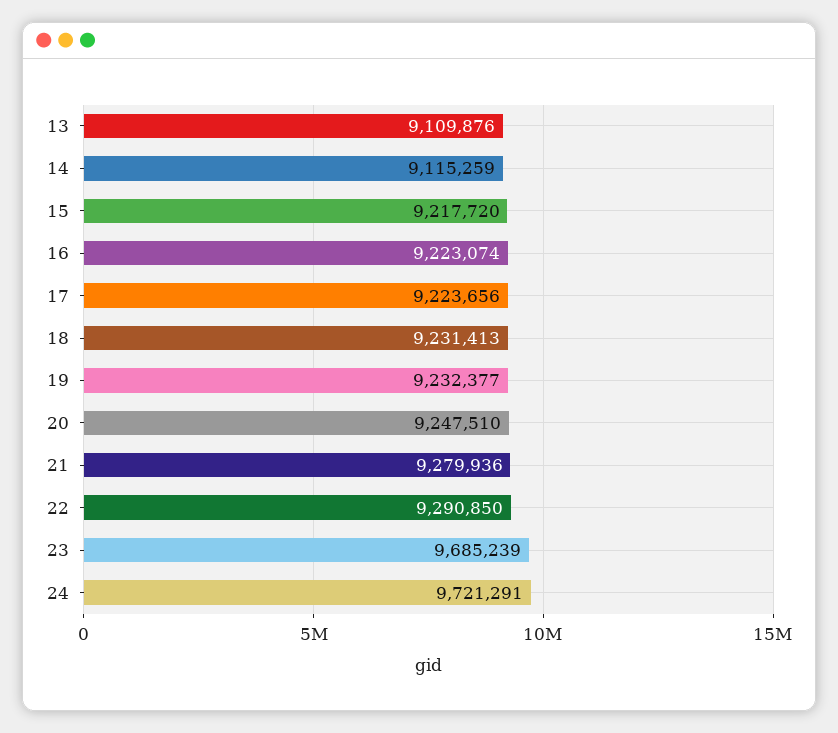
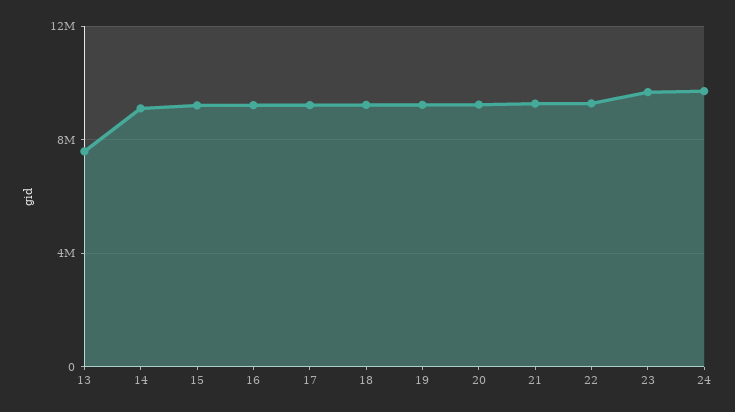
13: 9109876 -> 7500000

